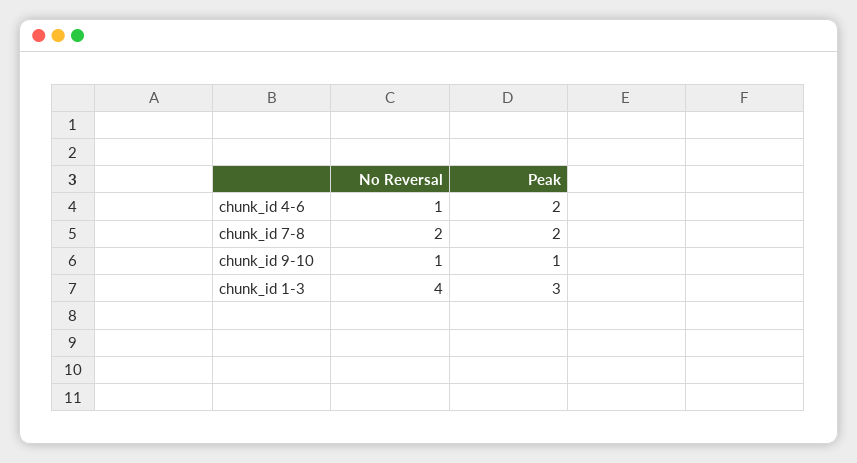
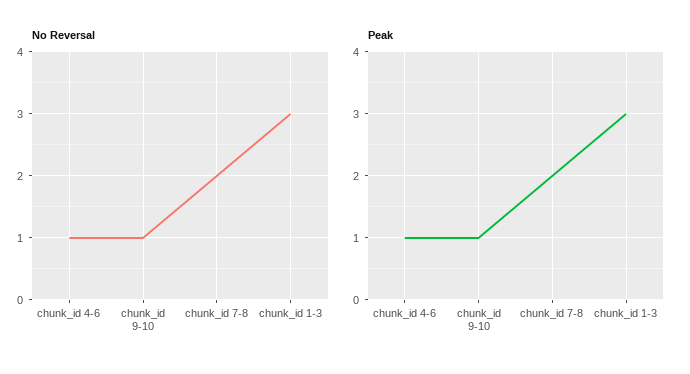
Peak, chunk_id 4-6: 2 -> 1
No Reversal, chunk_id 1-3: 4 -> 3

